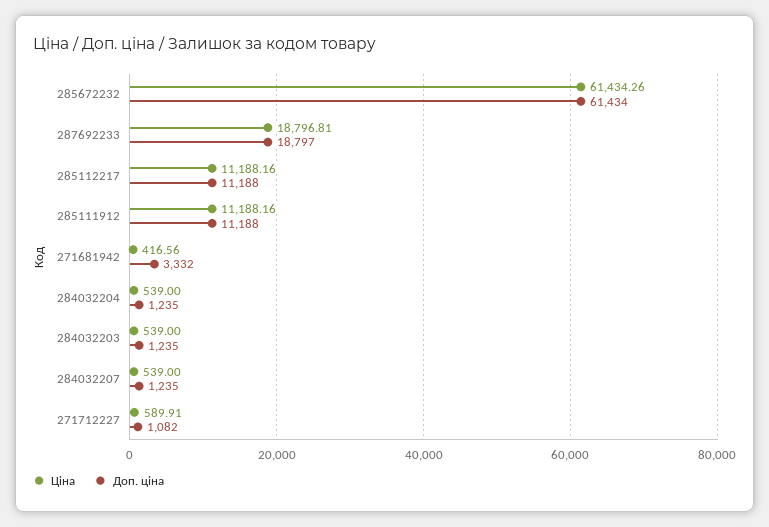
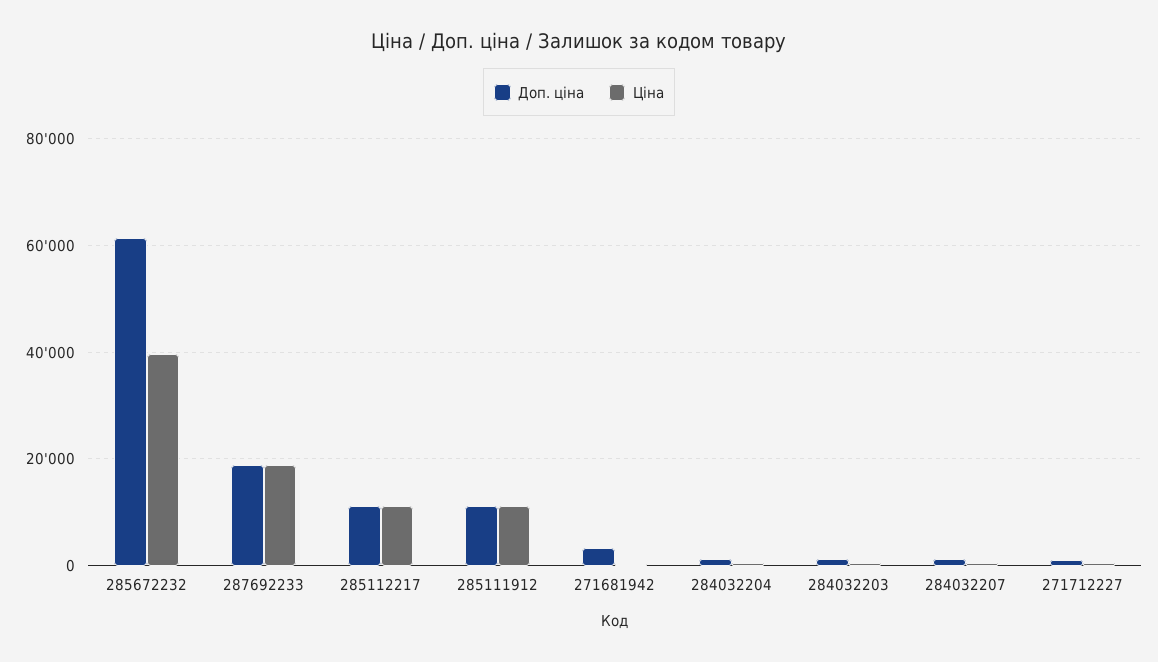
Ціна, 285672232: 61434.26 -> 40000

